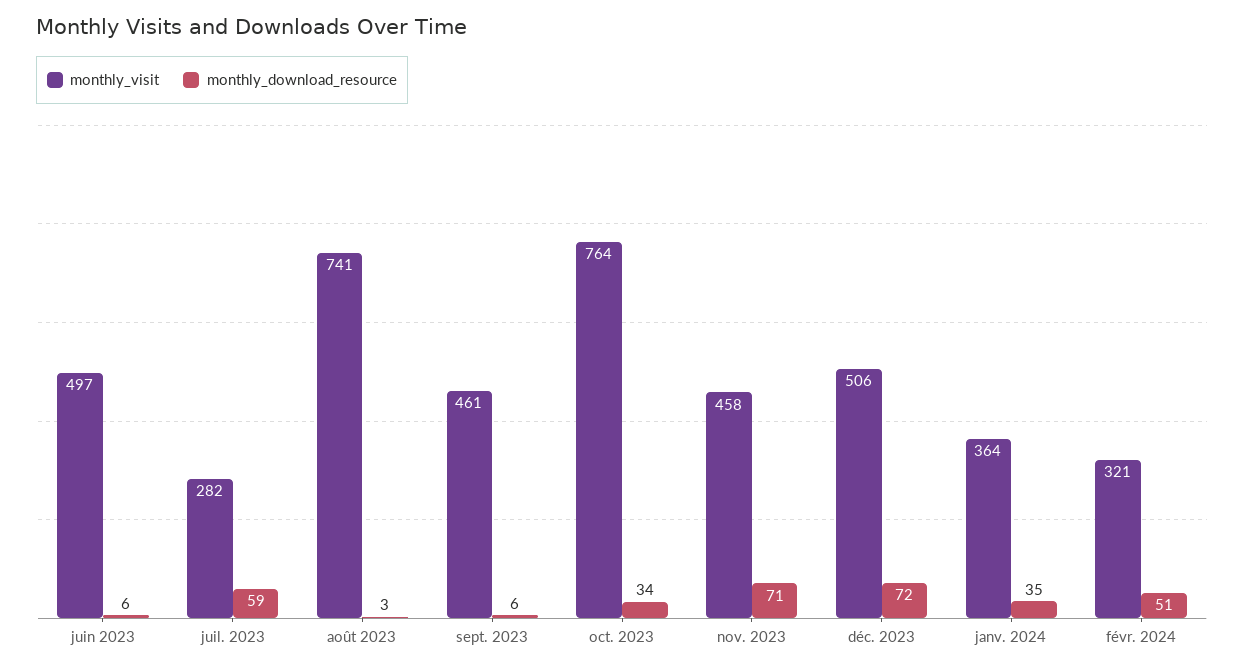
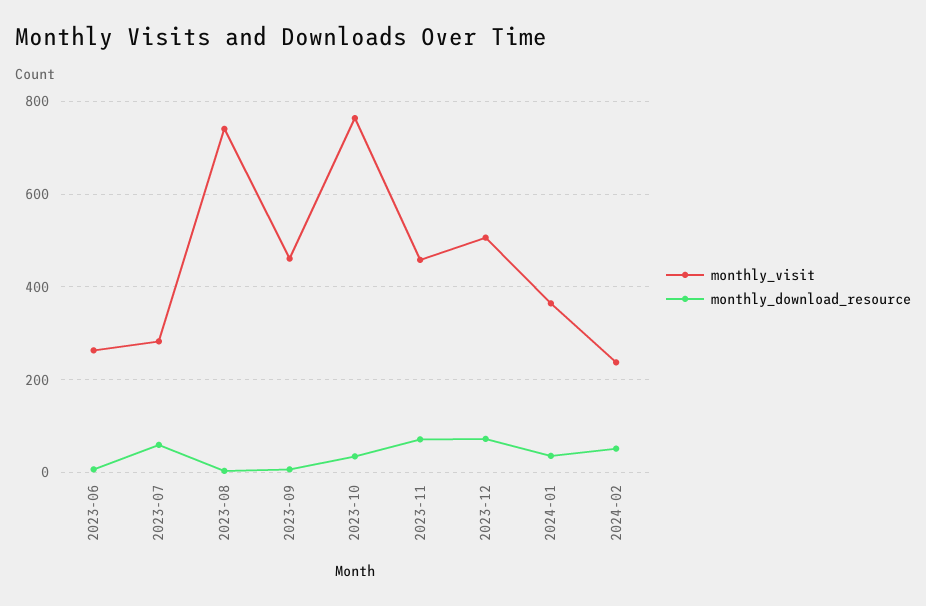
monthly_visit, juin 2023: 497 -> 260
monthly_visit, févr. 2024: 321 -> 240

